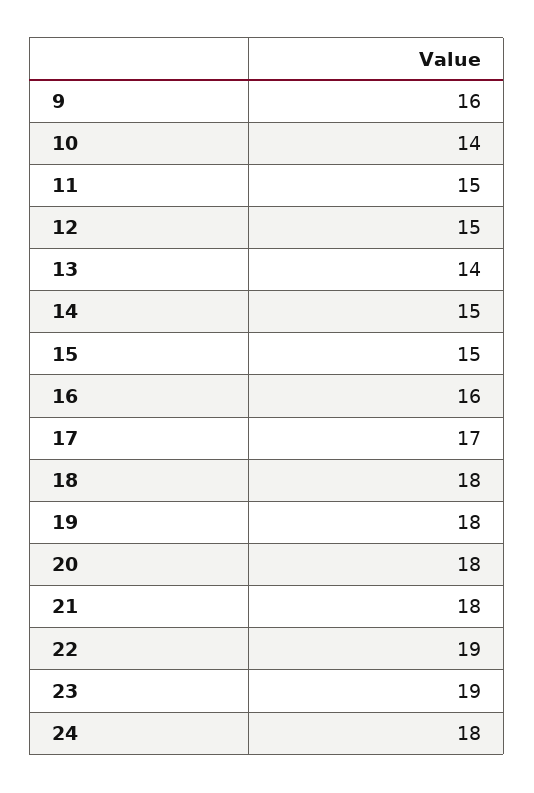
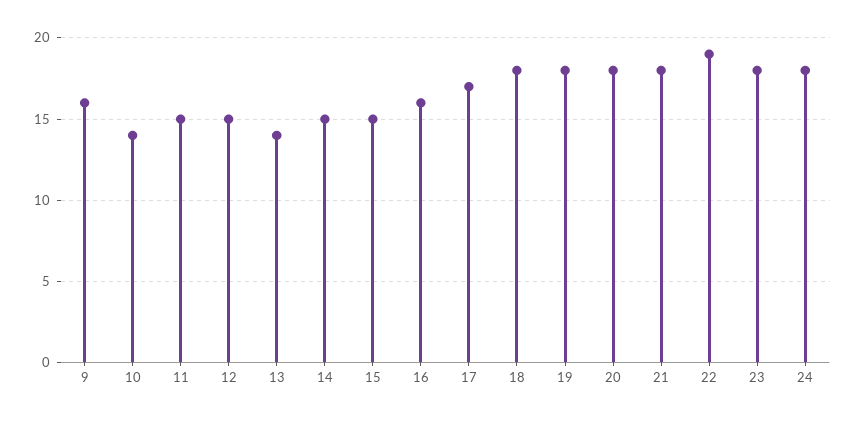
23: 19 -> 18

